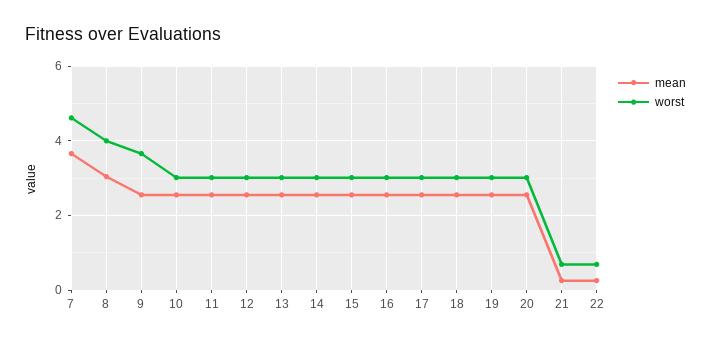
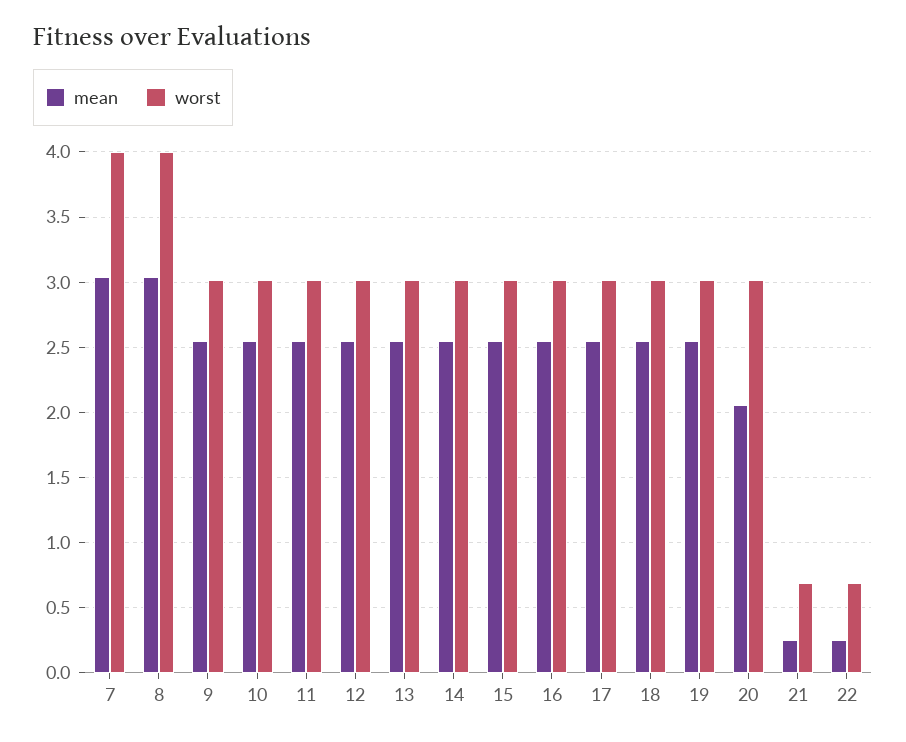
mean, 7: 3.6 -> 3.05
worst, 7: 4.6 -> 4
worst, 9: 3.6 -> 3
mean, 20: 2.6 -> 2.05

